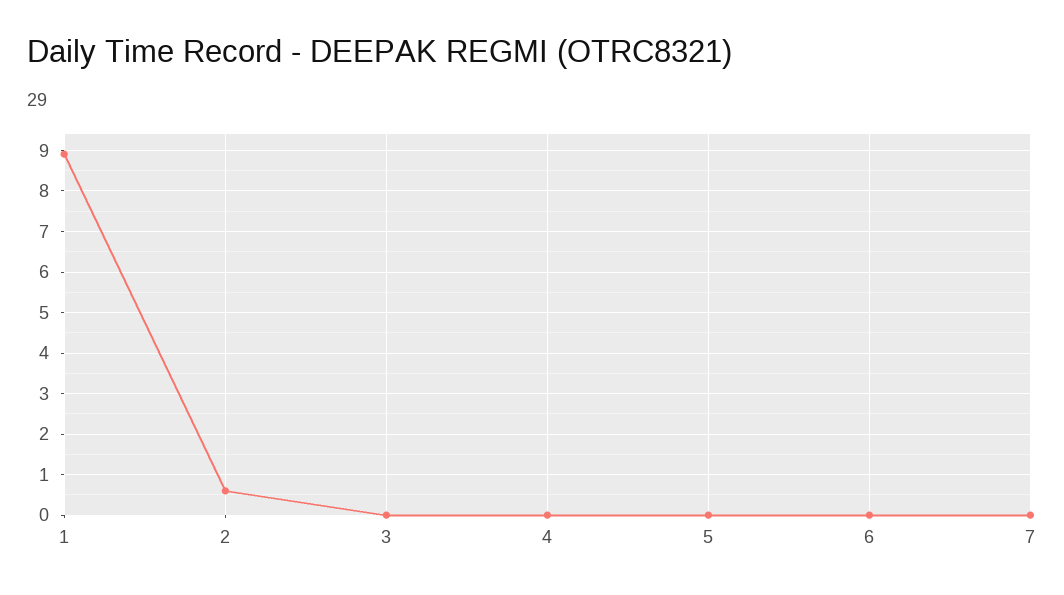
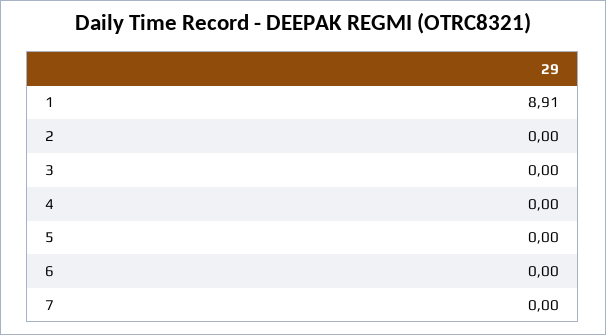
2: 0.6 -> 0

